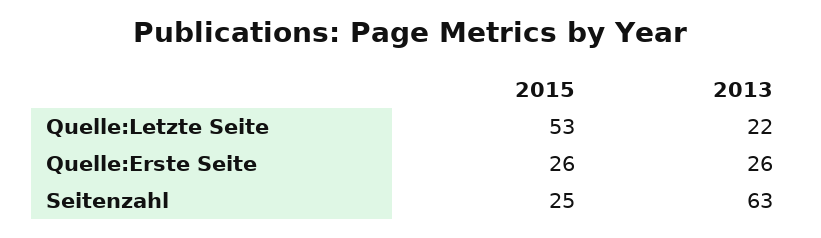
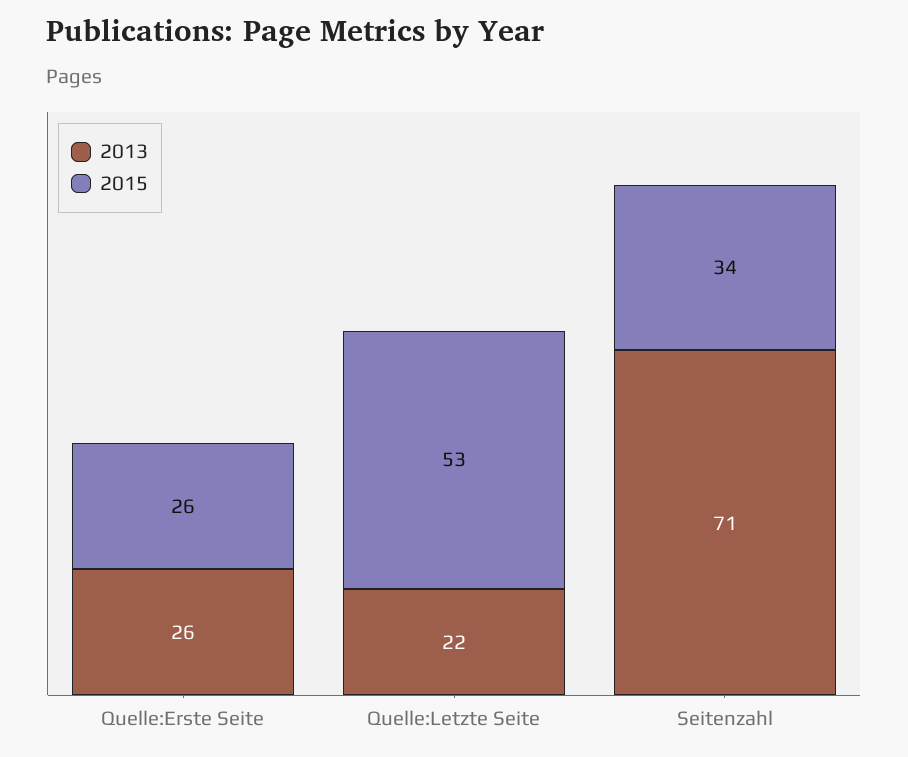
2015, Seitenzahl: 25 -> 34
2013, Seitenzahl: 63 -> 71

